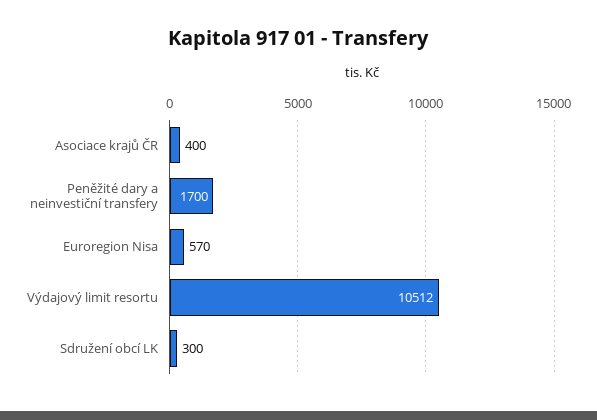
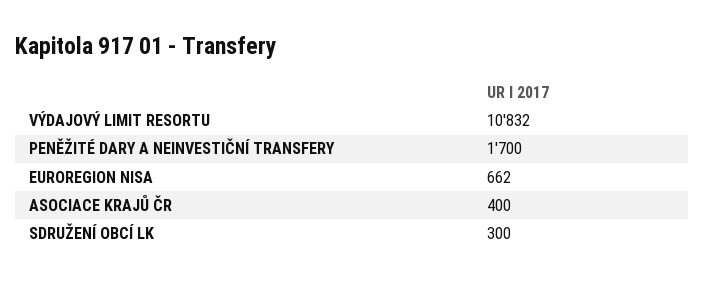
Euroregion Nisa: 570 -> 662
Výdajový limit resortu: 10512 -> 10832

